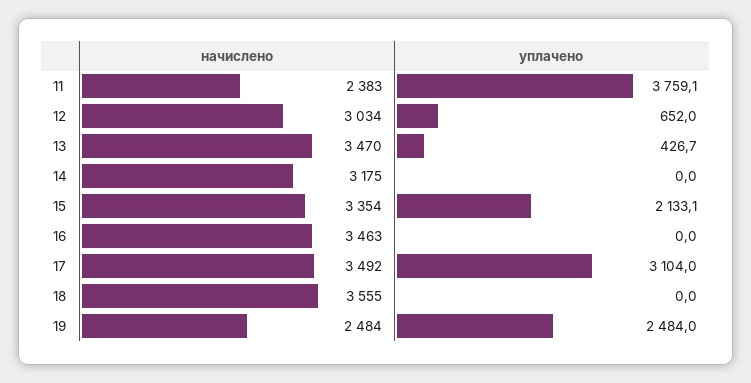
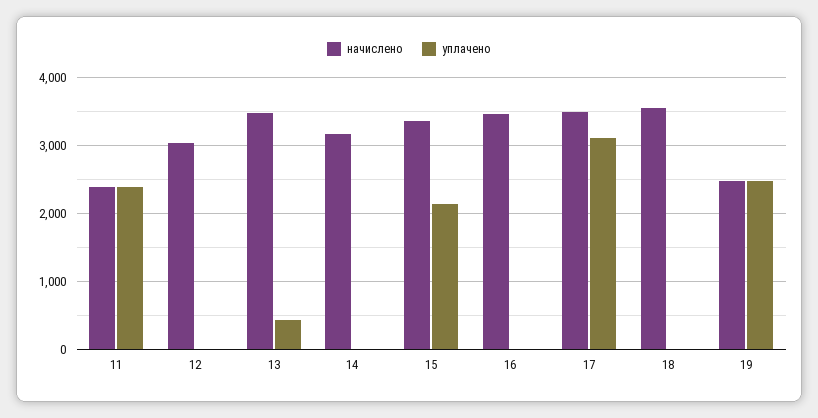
уплачено, 11: 3759.1 -> 2400
уплачено, 12: 652 -> 0

